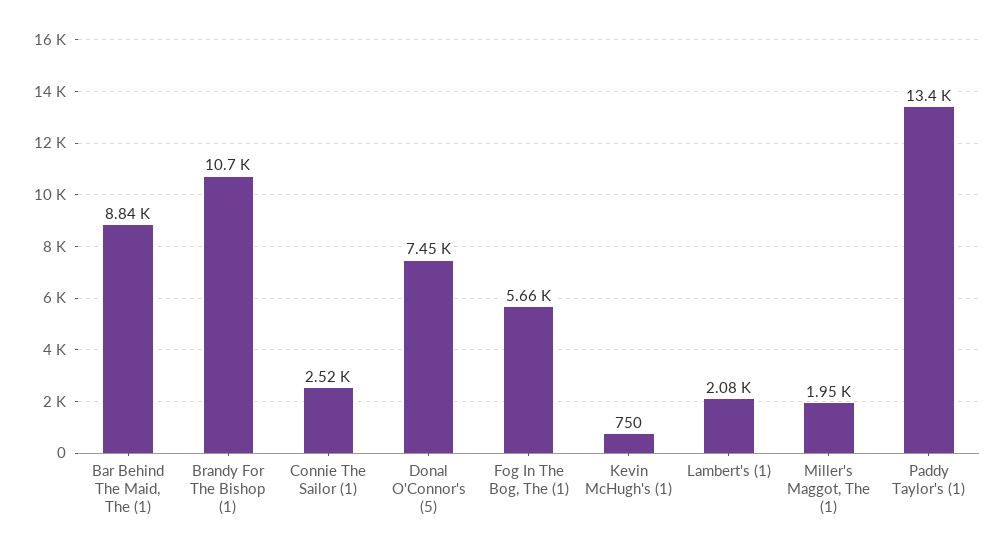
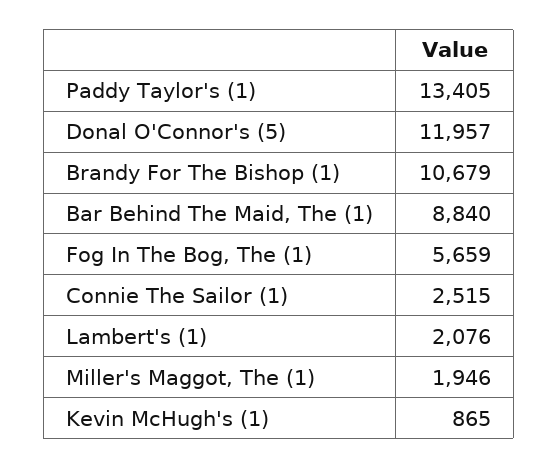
Donal O'Connor's (5): 7450 -> 11957
Kevin McHugh's (1): 750 -> 865

